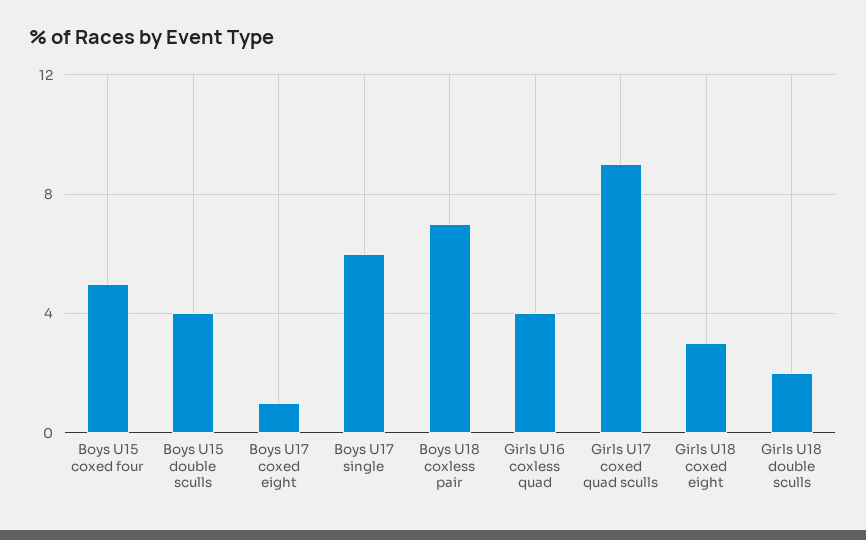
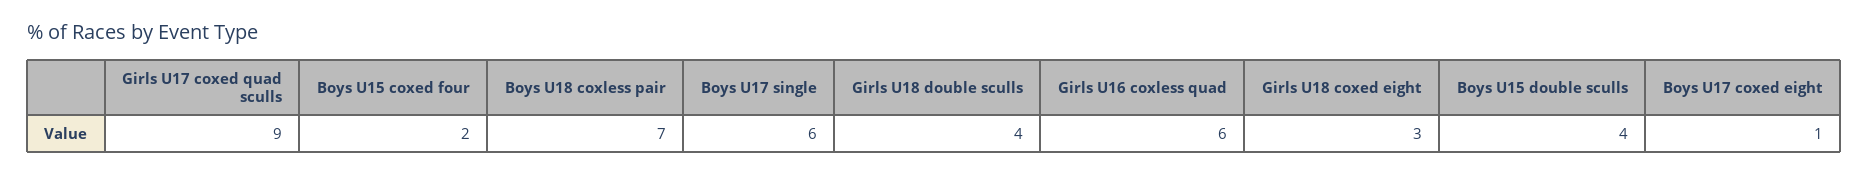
Boys U15 coxed four: 5 -> 2
Girls U16 coxless quad: 4 -> 6
Girls U18 double sculls: 2 -> 4

